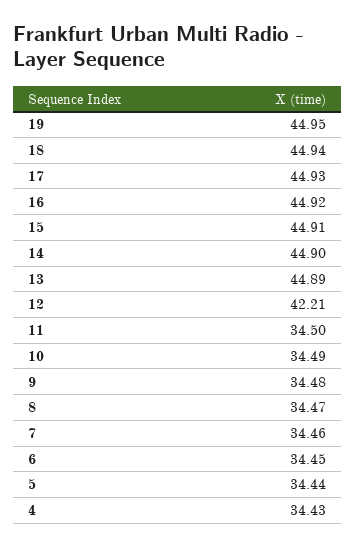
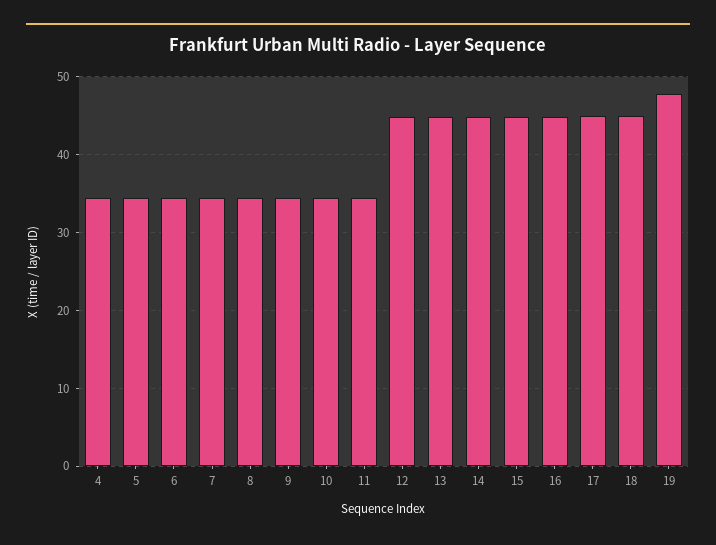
19: 44.95 -> 48
12: 42.21 -> 45

